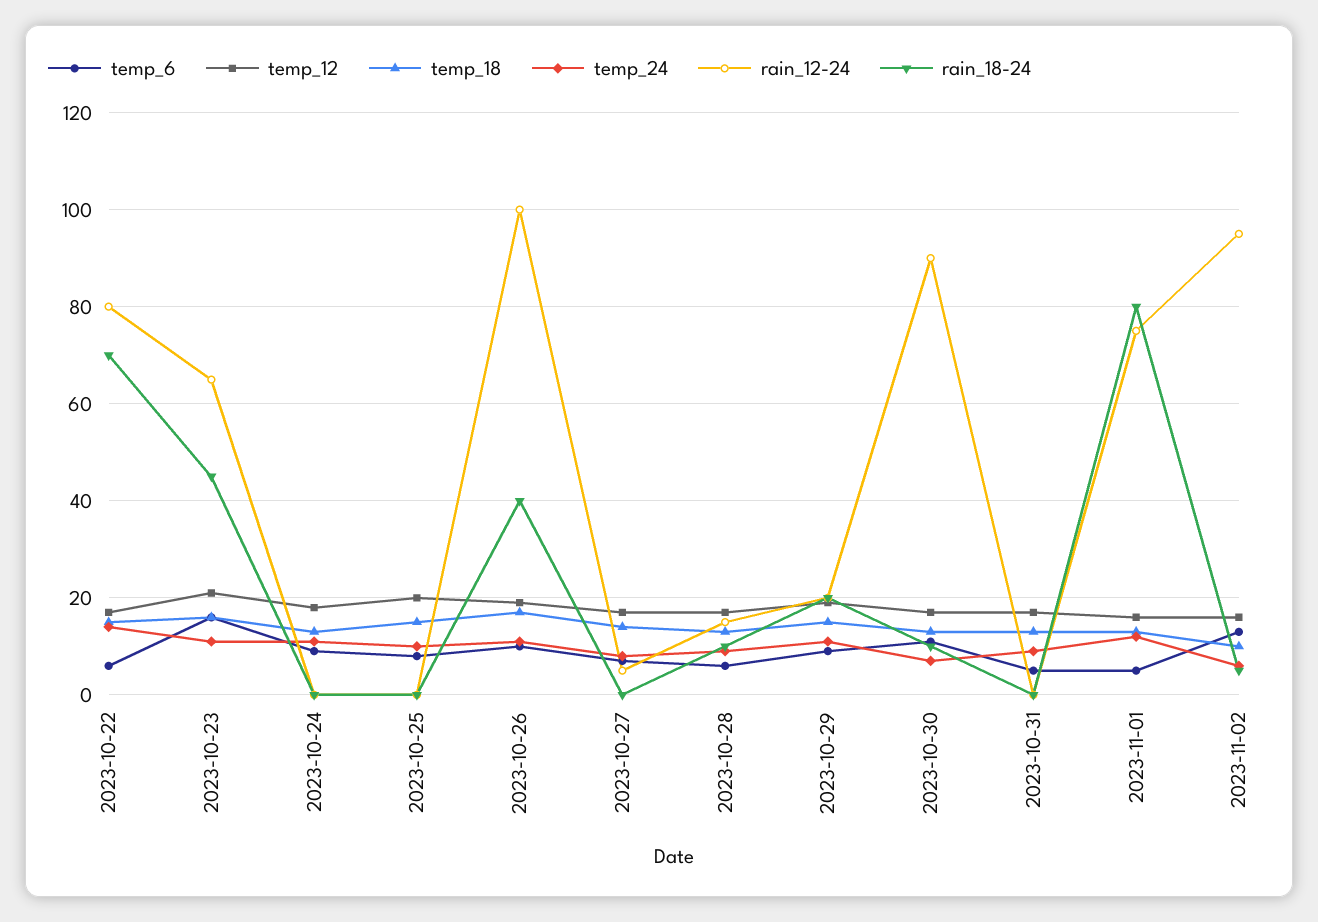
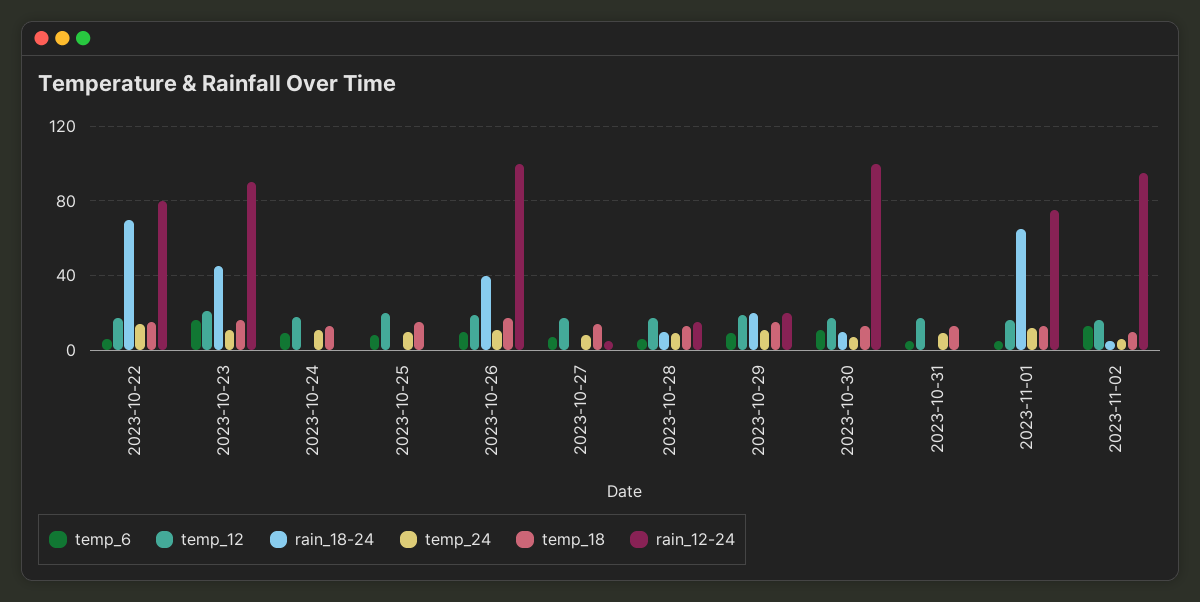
rain_12-24, 2023-10-23: 65 -> 90
rain_12-24, 2023-10-30: 90 -> 100
rain_18-24, 2023-11-01: 80 -> 65

